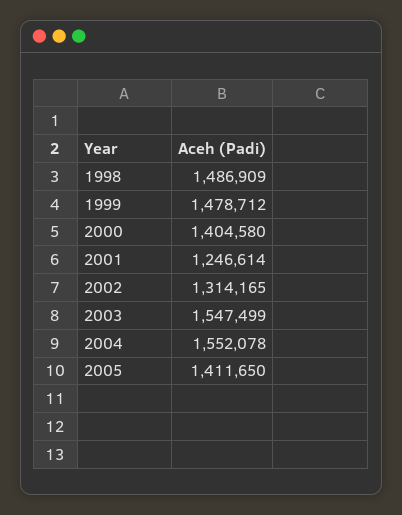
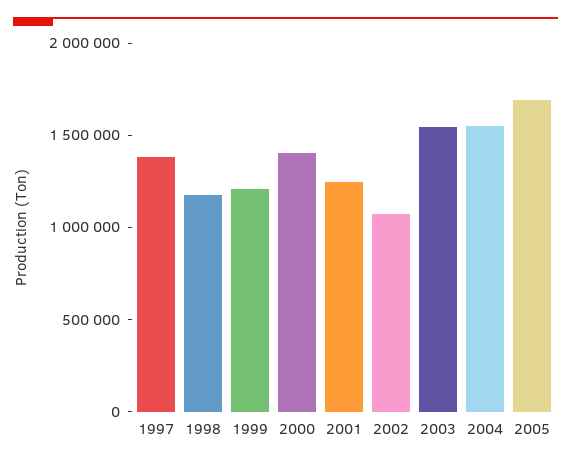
1998: 1486909 -> 1200000
1999: 1478712 -> 1200000
2002: 1314165 -> 1100000
2005: 1411650 -> 1700000
1997: none -> 1400000

